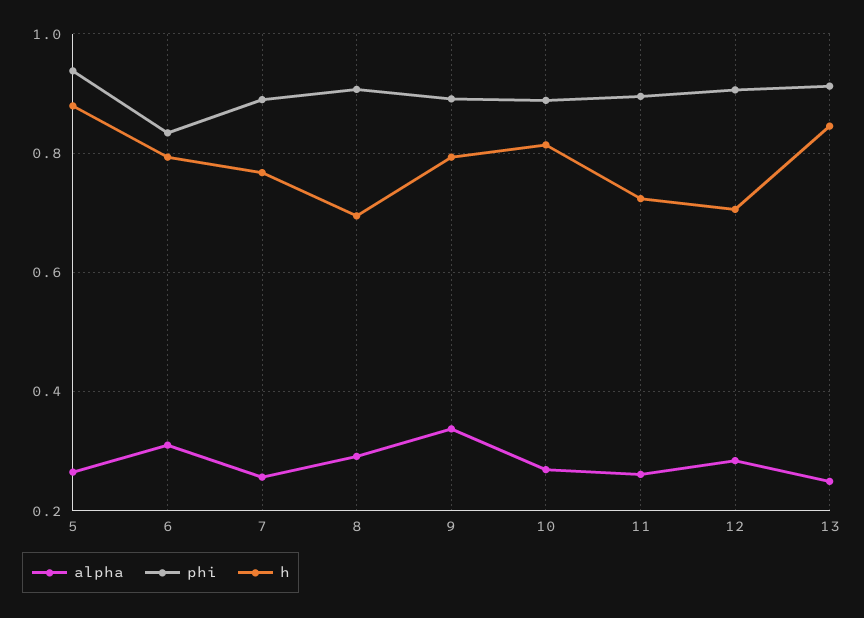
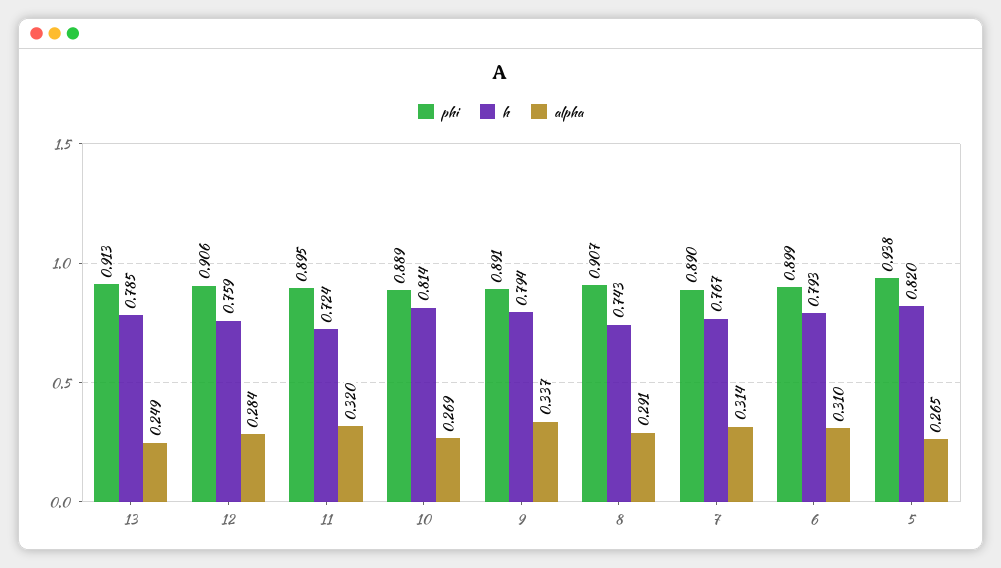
h, 5: 0.88 -> 0.82
phi, 6: 0.84 -> 0.899
alpha, 7: 0.26 -> 0.314
h, 8: 0.7 -> 0.743
alpha, 11: 0.26 -> 0.32
h, 12: 0.7 -> 0.759
h, 13: 0.84 -> 0.785

